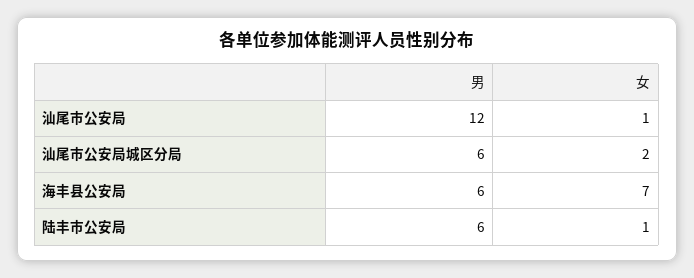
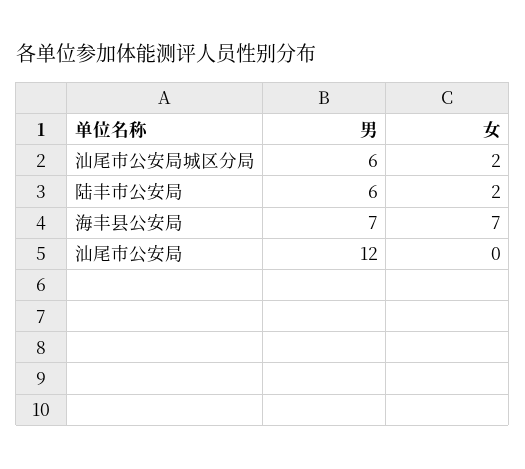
女, 汕尾市公安局: 1 -> 0
男, 海丰县公安局: 6 -> 7
女, 陆丰市公安局: 1 -> 2

